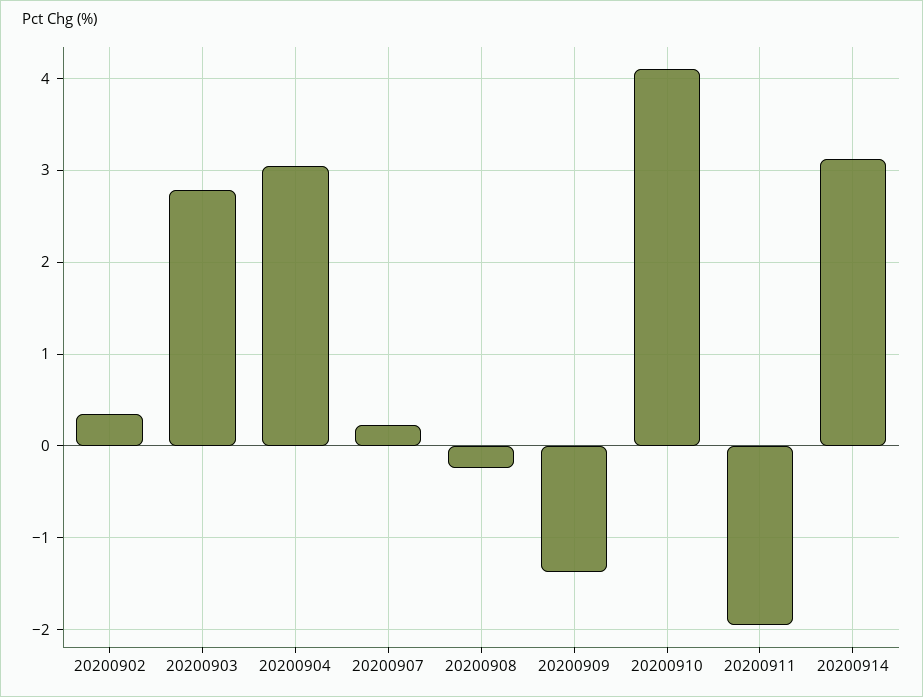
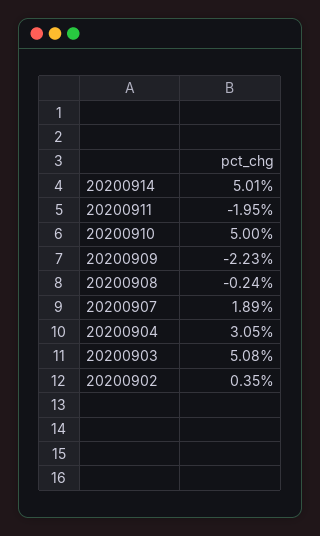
20200903: 2.8 -> 5.08
20200907: 0.2 -> 1.89
20200909: -1.4 -> -2.23
20200910: 4.1 -> 5
20200914: 3.1 -> 5.01

